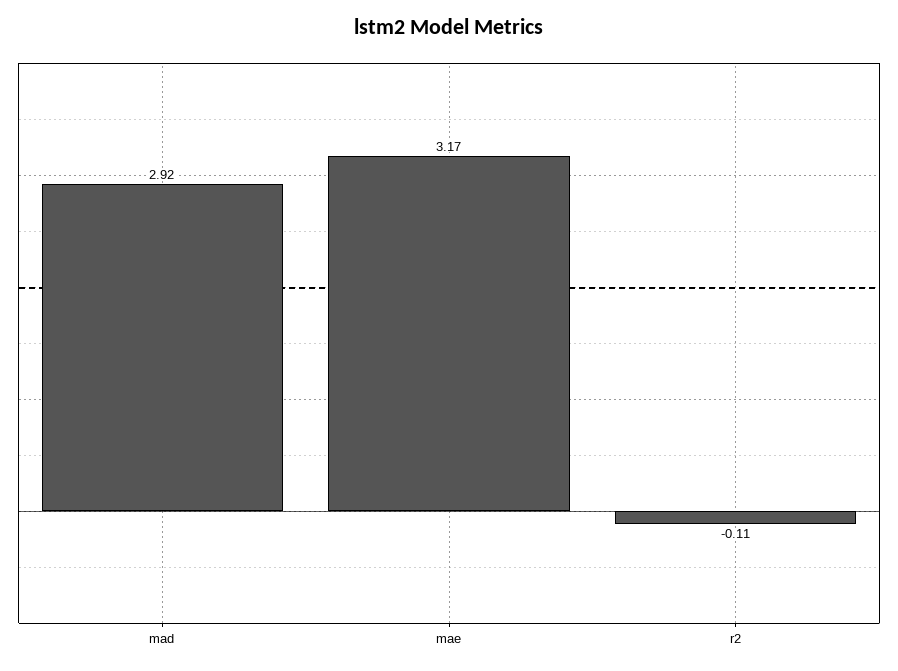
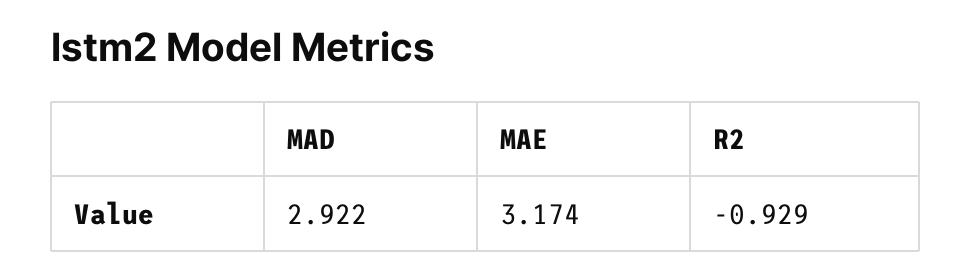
r2: -0.11 -> -0.929

